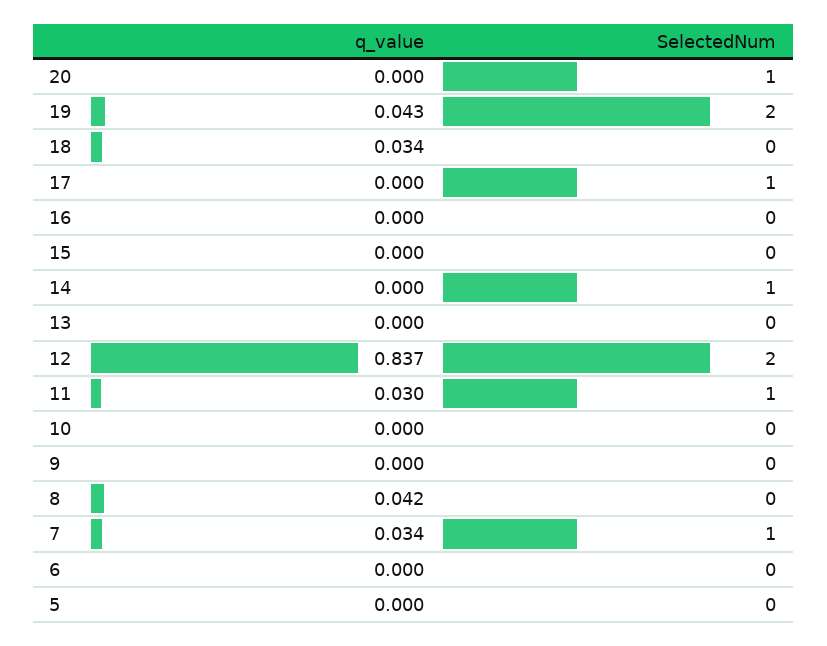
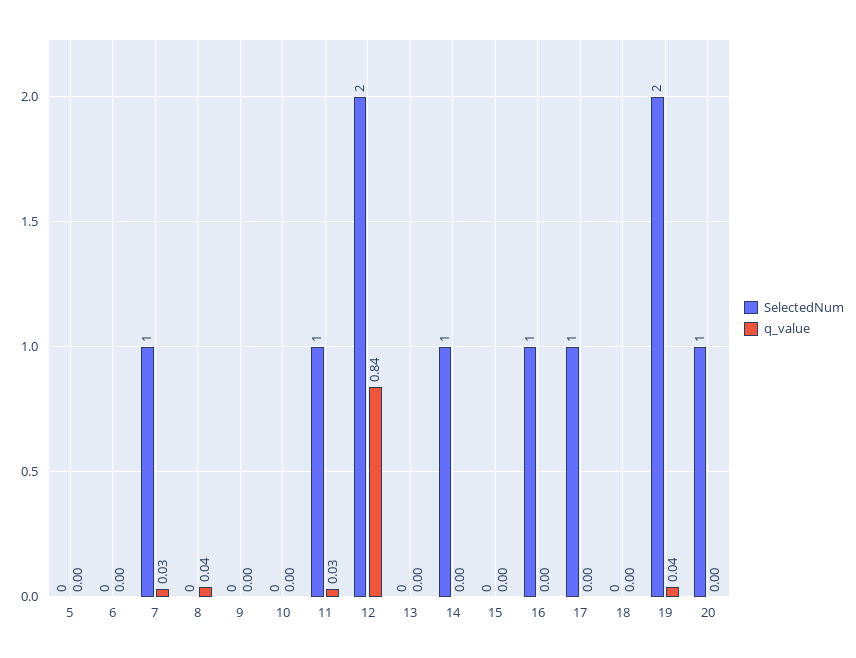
q_value, 18: 0.034 -> 0
SelectedNum, 16: 0 -> 1

